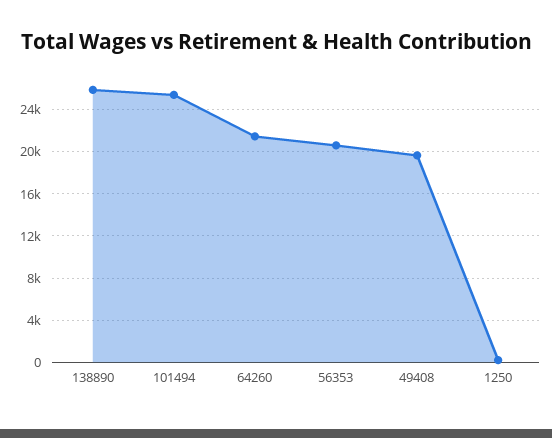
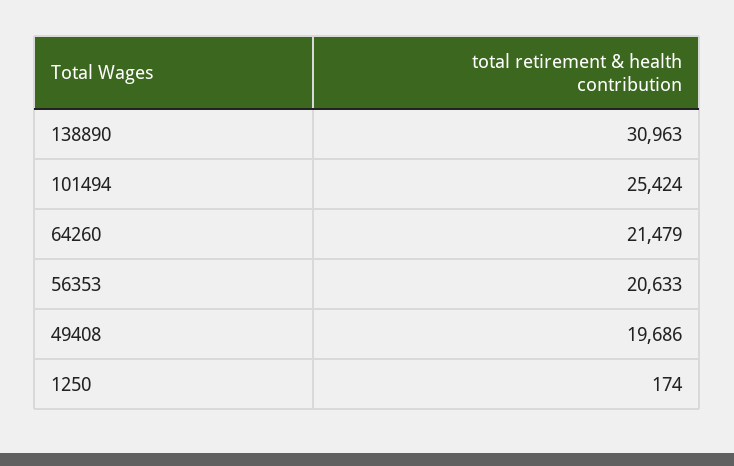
138890: 26000 -> 30963

